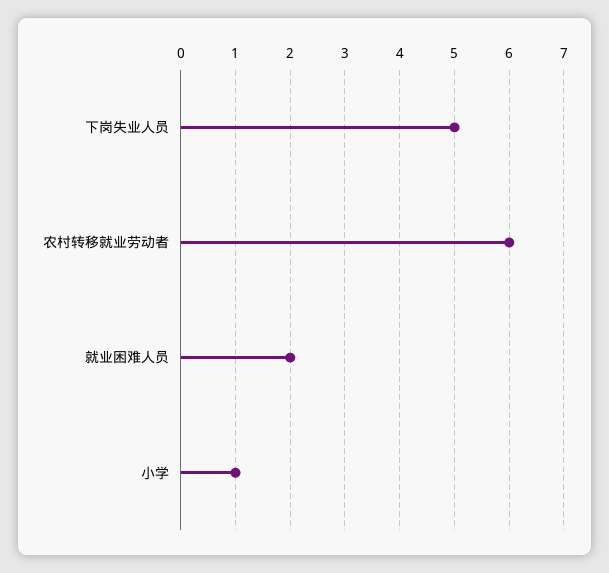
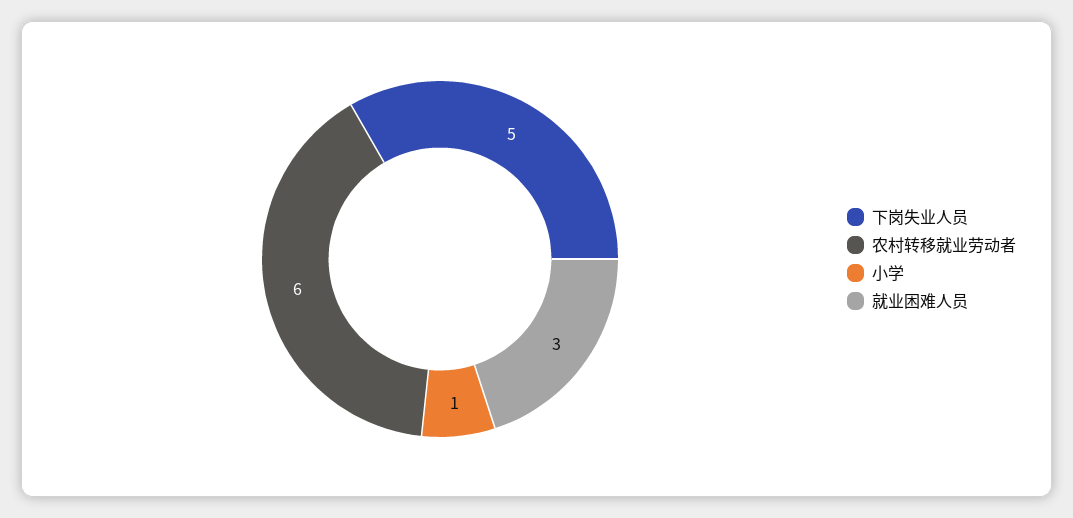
就业困难人员: 2 -> 3

